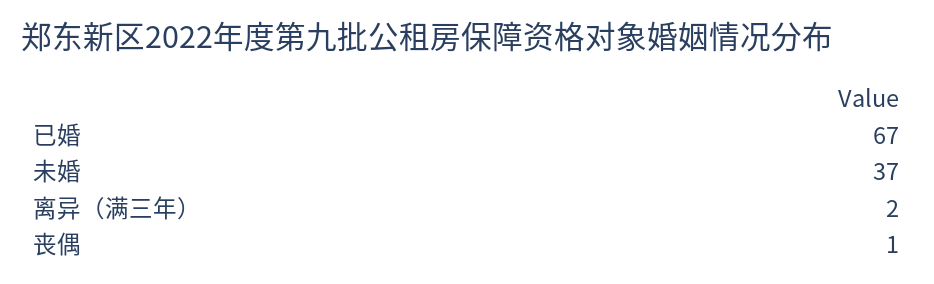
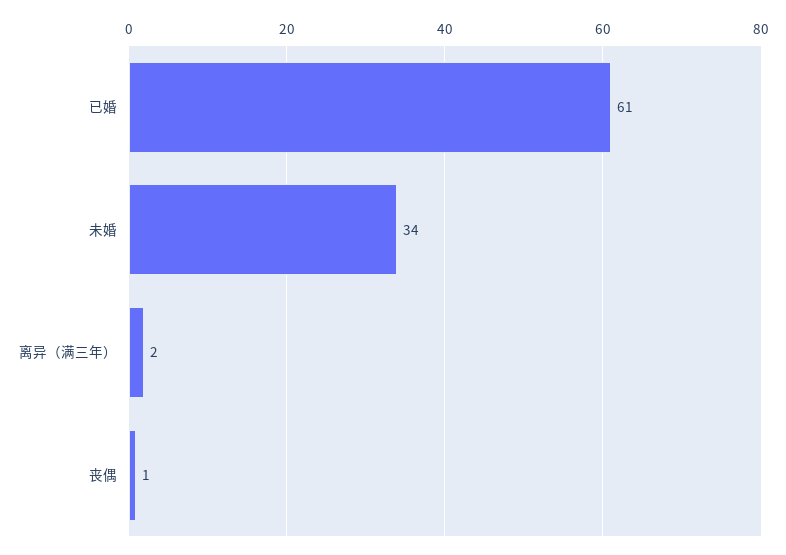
已婚: 67 -> 61
未婚: 37 -> 34

